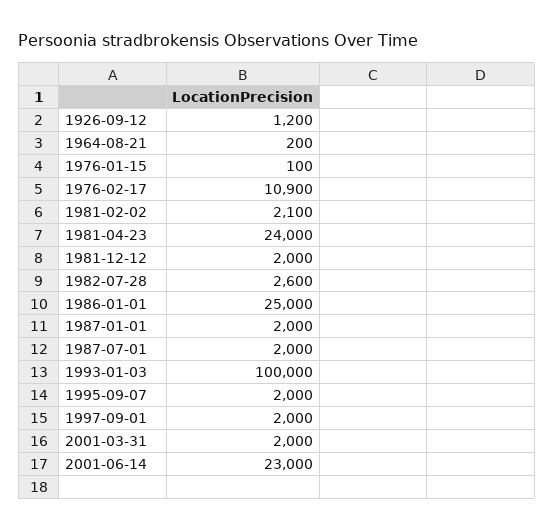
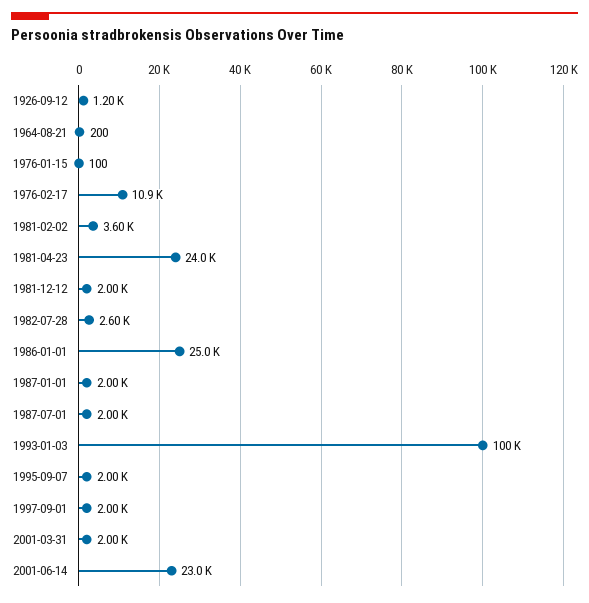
1981-02-02: 2100 -> 3600

